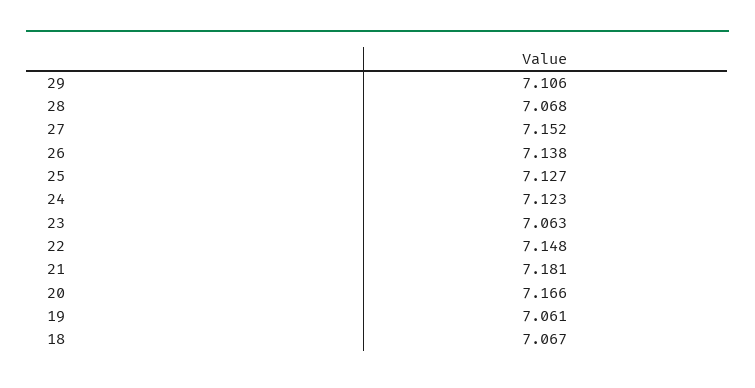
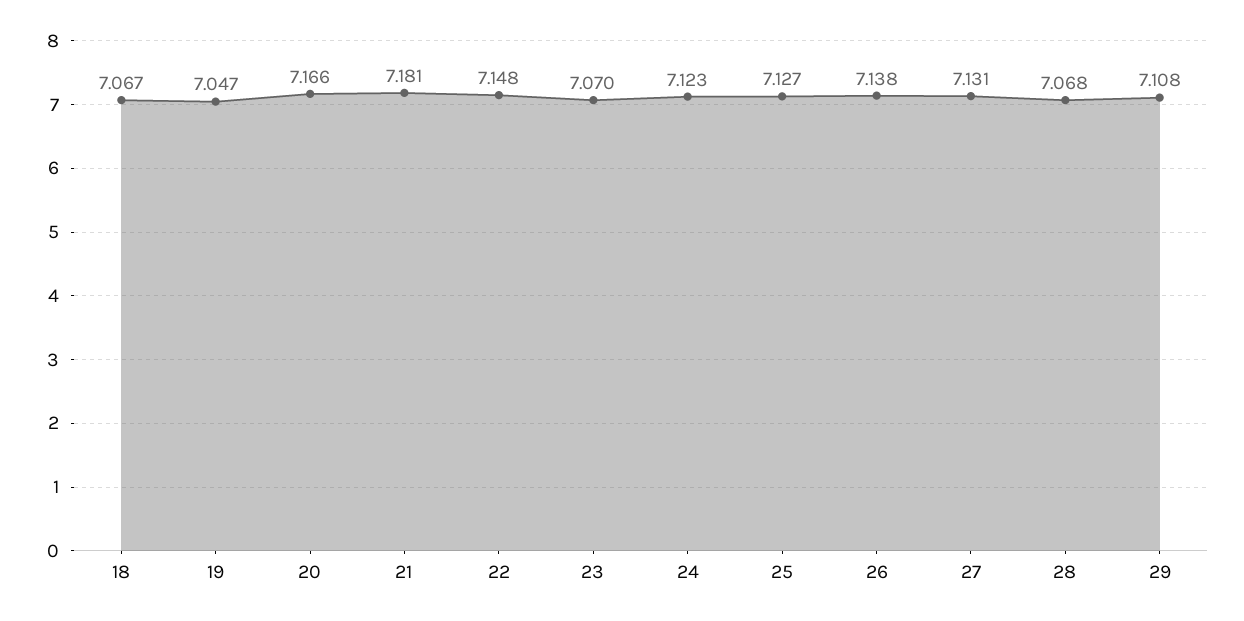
29: 7.106 -> 7.108
27: 7.152 -> 7.131
23: 7.063 -> 7.07
19: 7.061 -> 7.047

